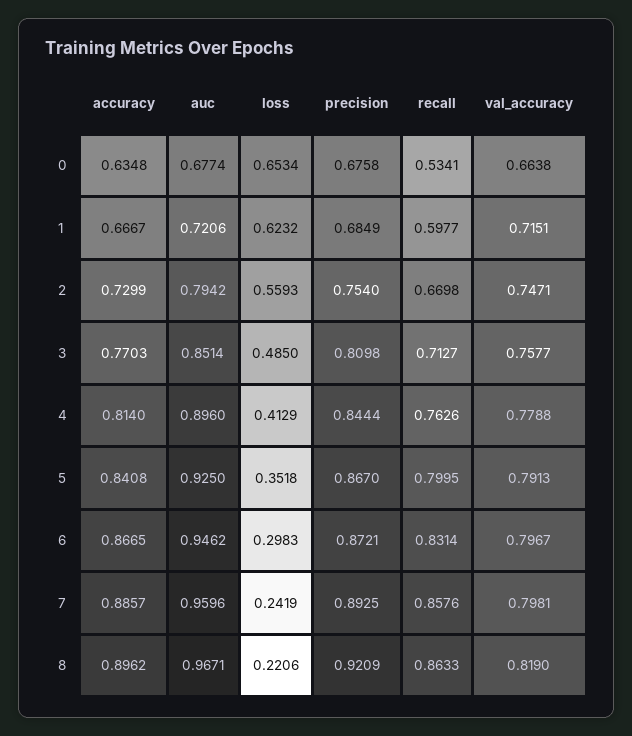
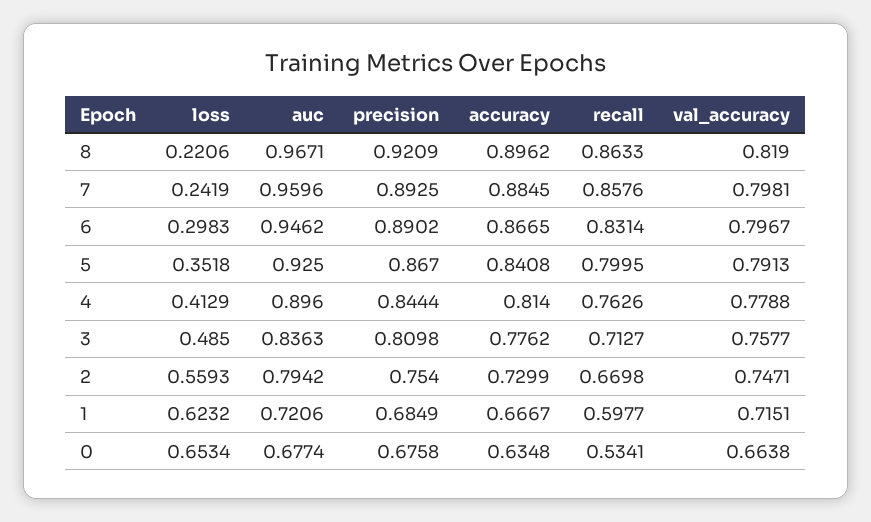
accuracy, 3: 0.7703 -> 0.7762
auc, 3: 0.8514 -> 0.8363
precision, 6: 0.8721 -> 0.8902
accuracy, 7: 0.8857 -> 0.8845

